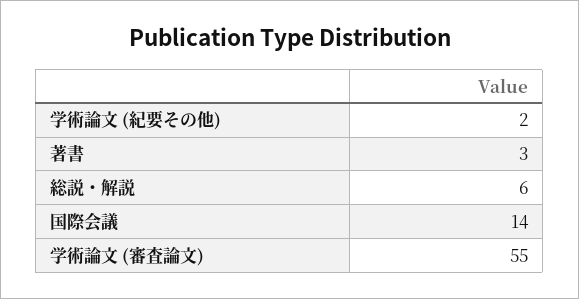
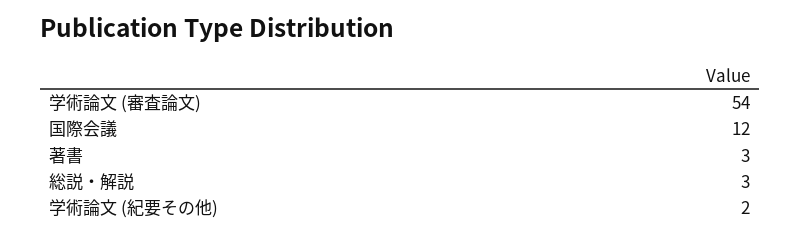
総説・解説: 6 -> 3
国際会議: 14 -> 12
学術論文 (審査論文): 55 -> 54

